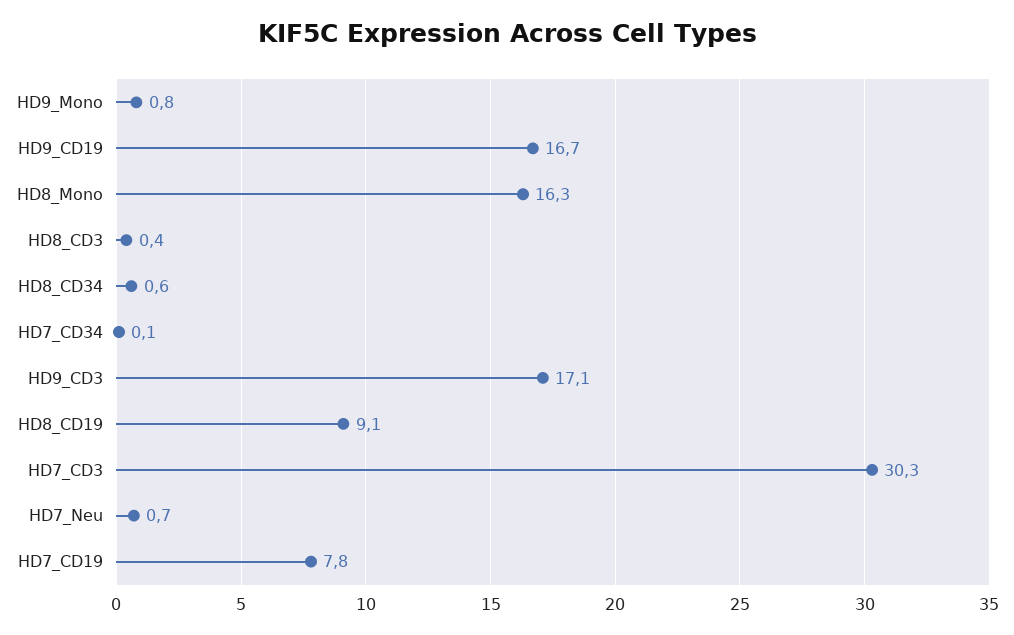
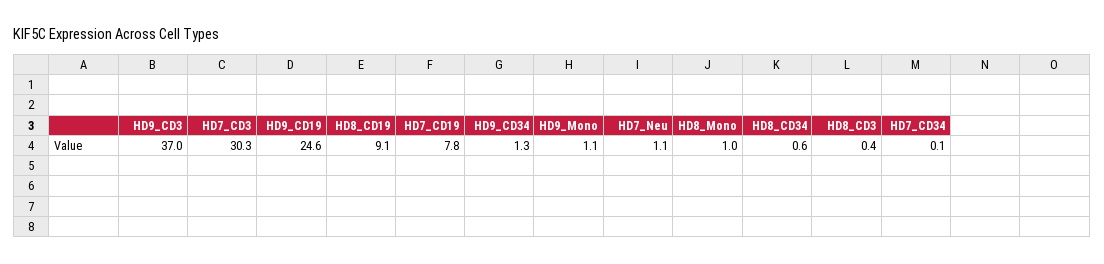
HD9_Mono: 0.8 -> 1.1
HD9_CD19: 16.7 -> 24.6
HD8_Mono: 16.3 -> 1
HD9_CD3: 17.1 -> 37
HD7_Neu: 0.7 -> 1.1
HD9_CD34: none -> 1.3

